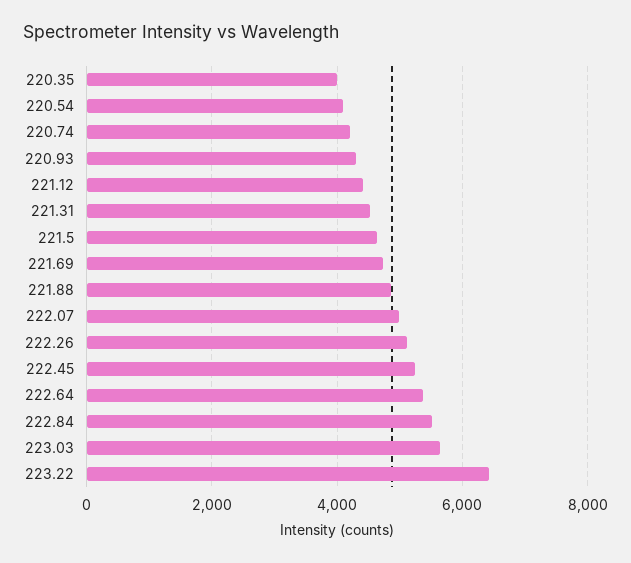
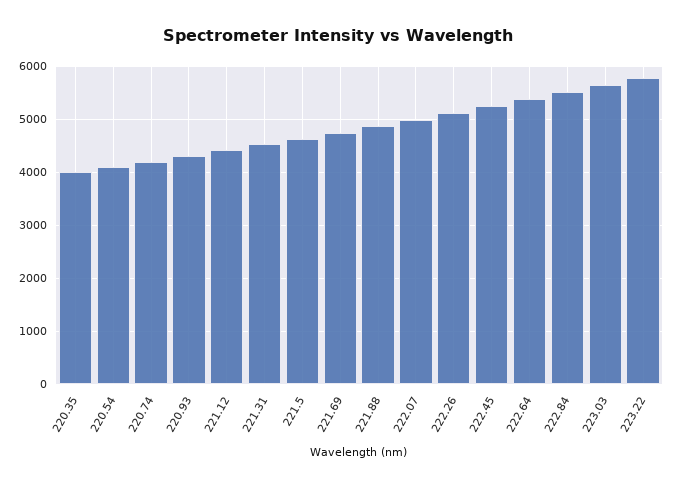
223.22: 6400 -> 5800

